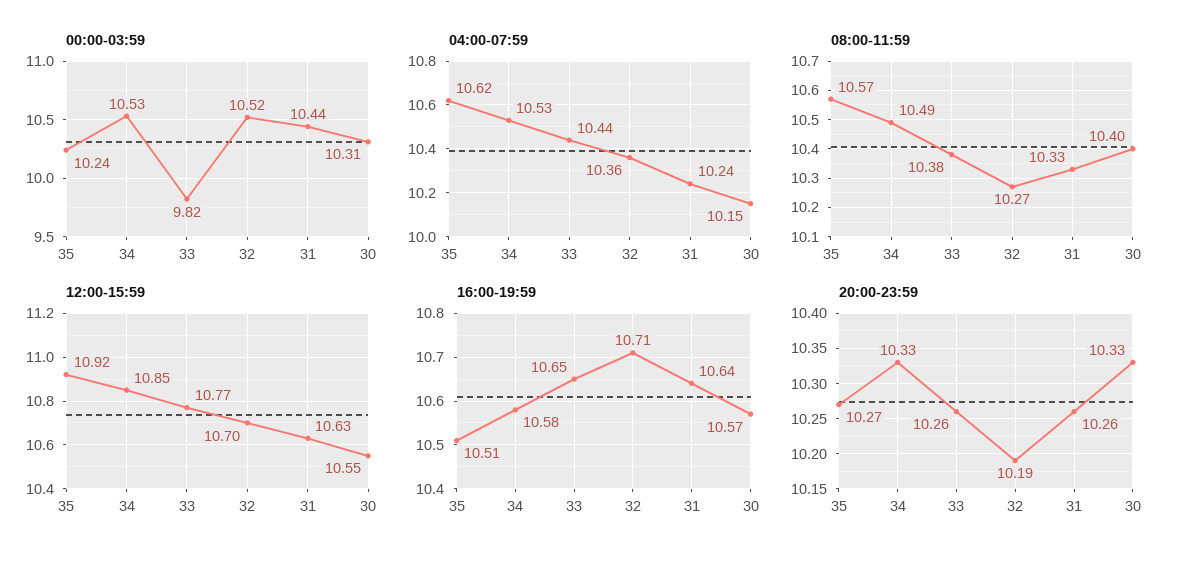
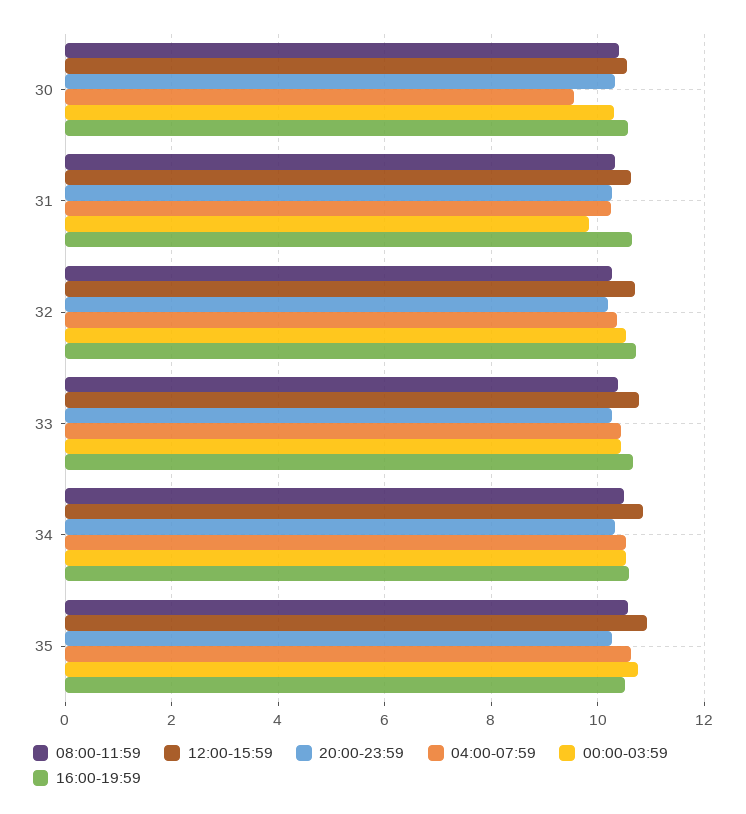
00:00-03:59, 35: 10.24 -> 10.8
00:00-03:59, 33: 9.82 -> 10.4
00:00-03:59, 31: 10.44 -> 9.8
04:00-07:59, 30: 10.15 -> 9.6

